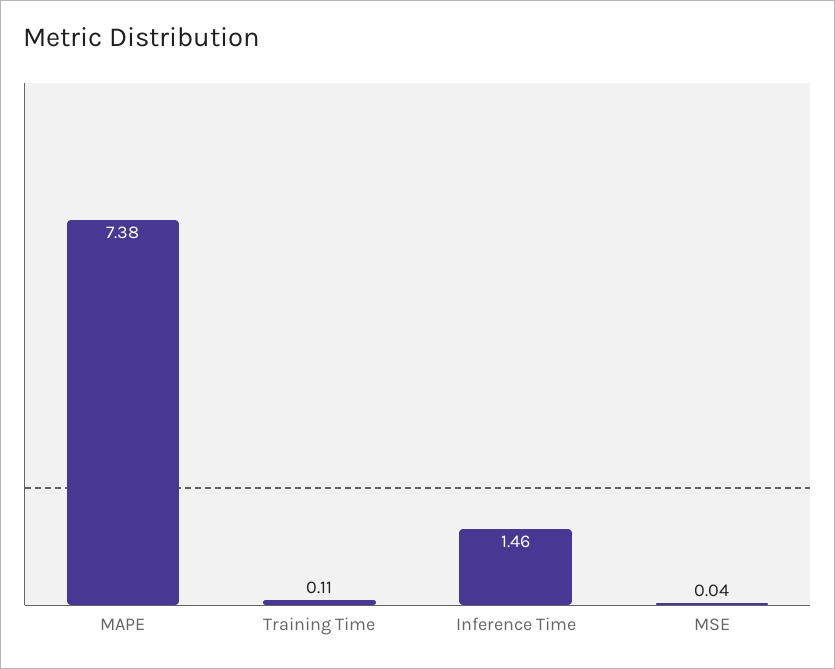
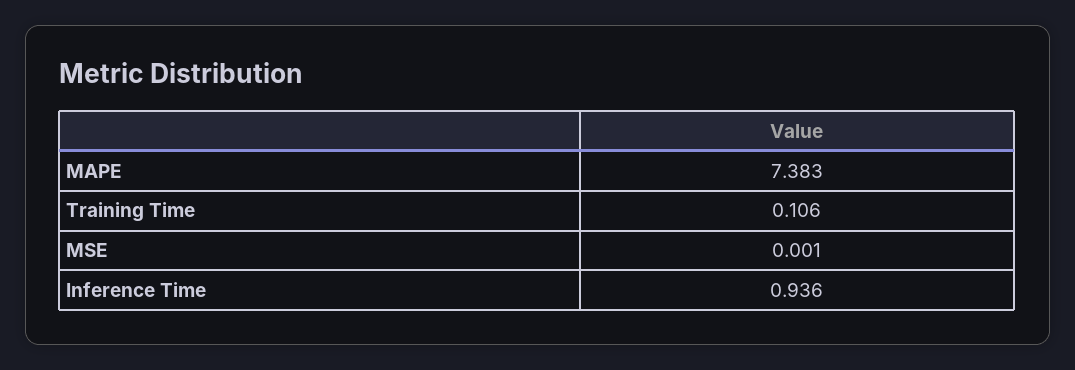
Inference Time: 1.46 -> 0.936
MSE: 0.04 -> 0.001

